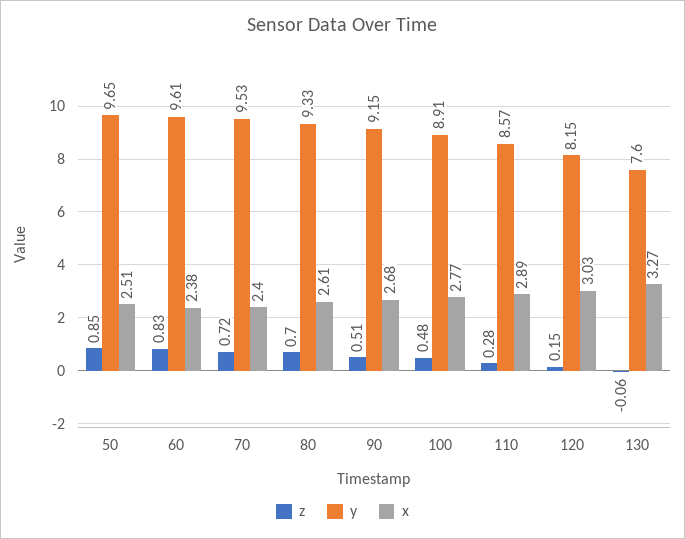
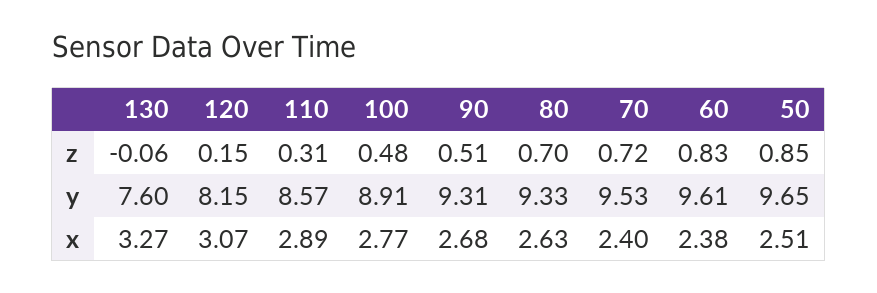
x, 80: 2.61 -> 2.63
y, 90: 9.15 -> 9.31
z, 110: 0.28 -> 0.31
x, 120: 3.03 -> 3.07

